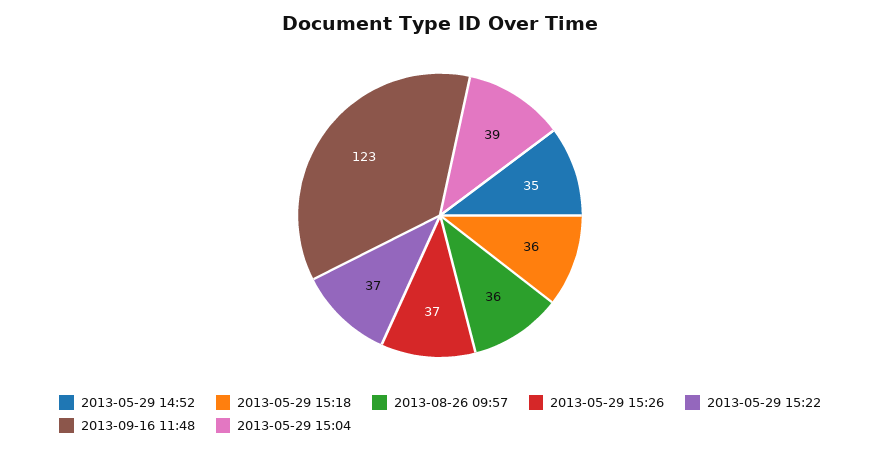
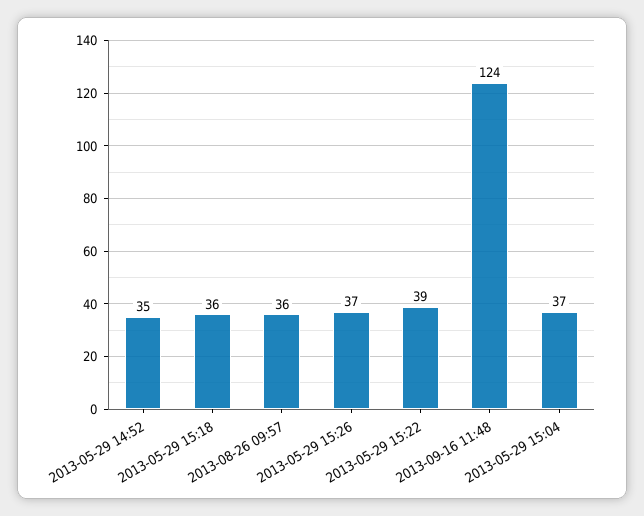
2013-05-29 15:22: 37 -> 39
2013-09-16 11:48: 123 -> 124
2013-05-29 15:04: 39 -> 37

